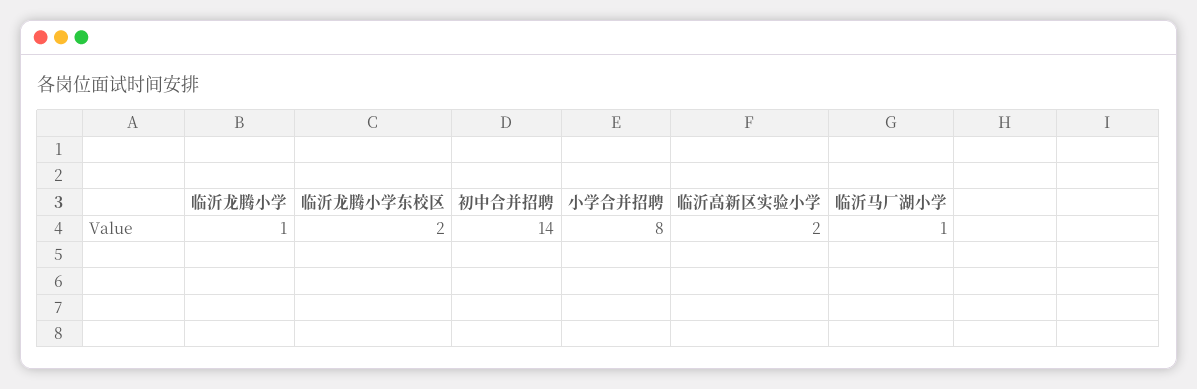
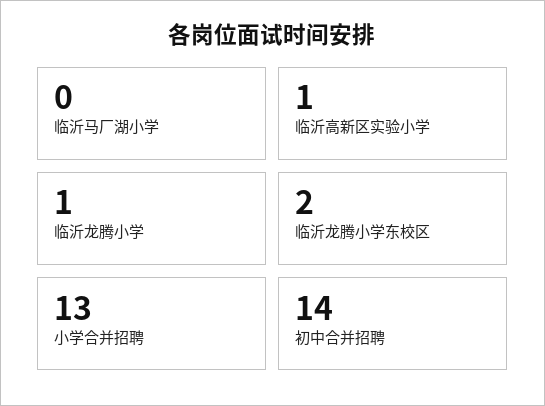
小学合并招聘: 8 -> 13
临沂高新区实验小学: 2 -> 1
临沂马厂湖小学: 1 -> 0

